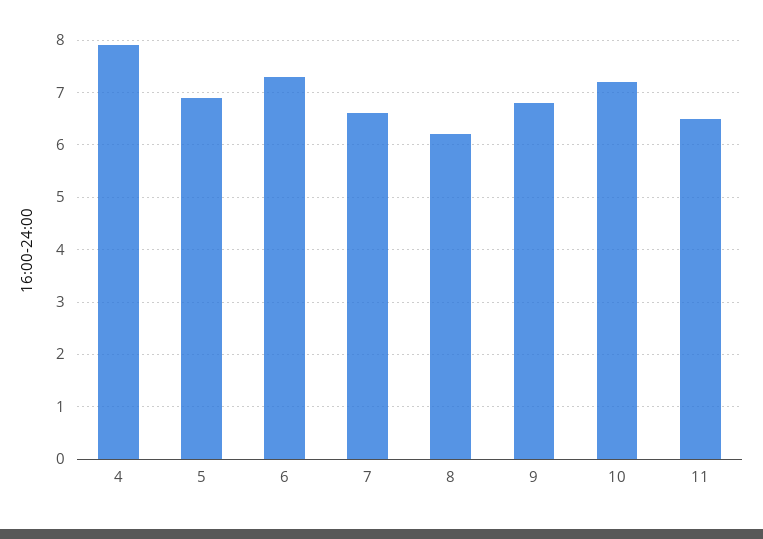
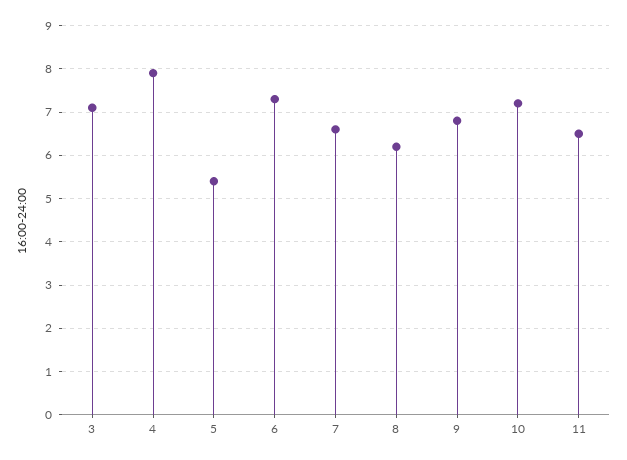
5: 7 -> 5.5
3: none -> 7

